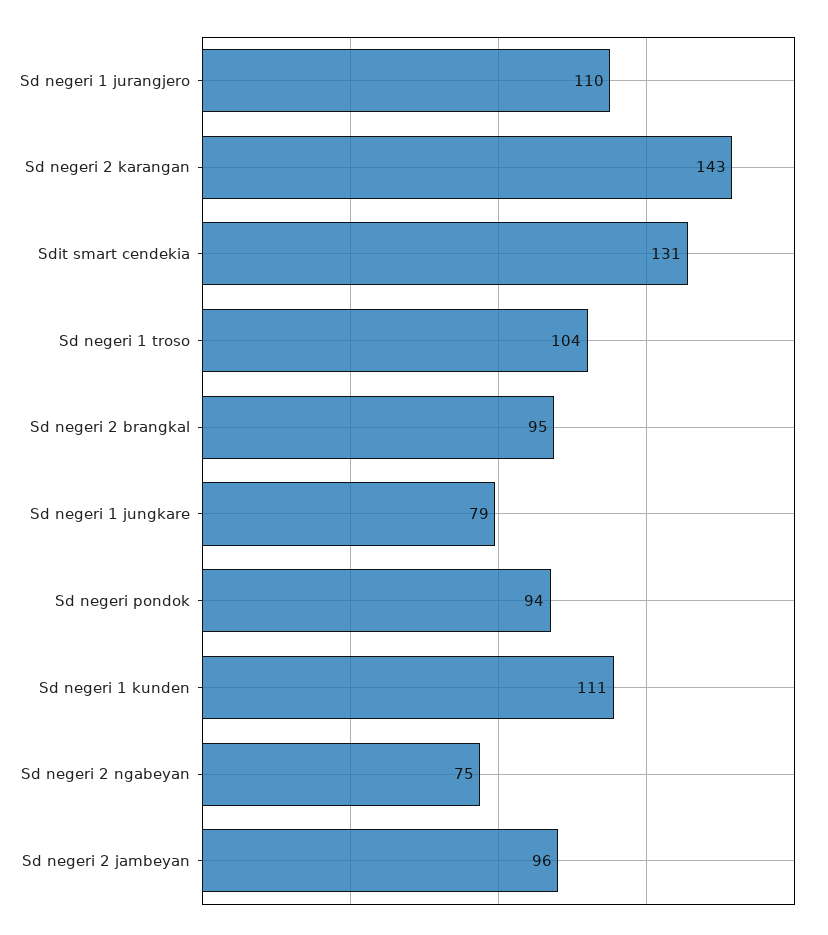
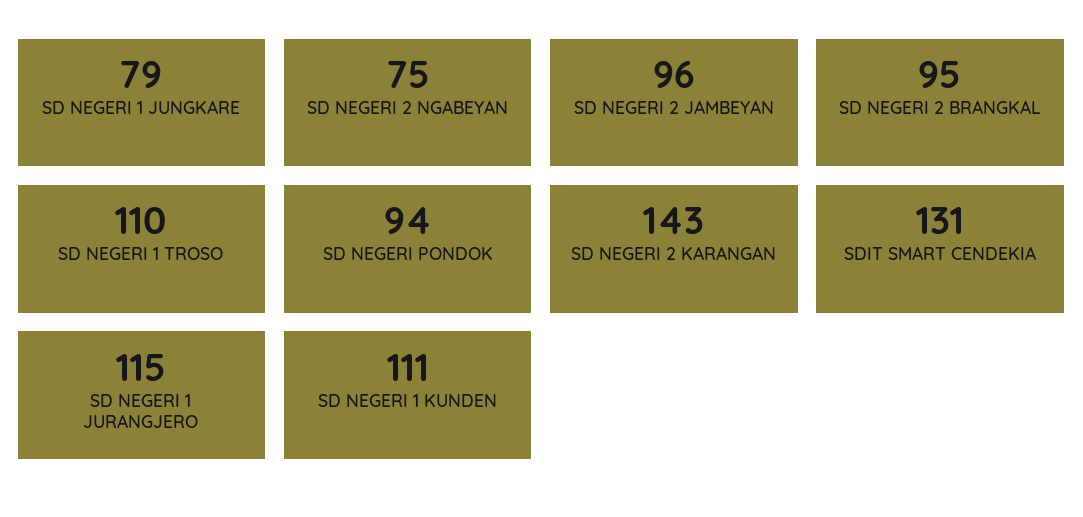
Sd negeri 1 jurangjero: 110 -> 115
Sd negeri 1 troso: 104 -> 110

